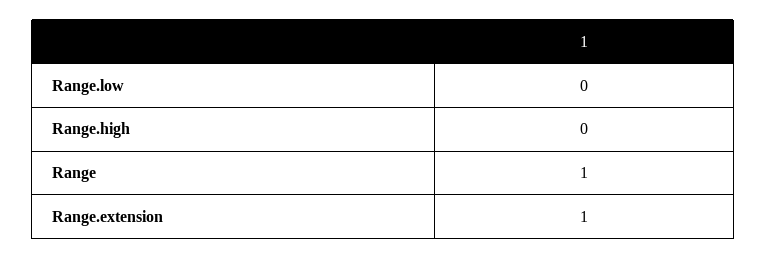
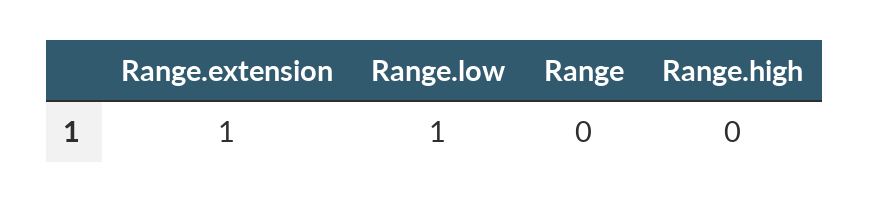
Range.low: 0 -> 1
Range: 1 -> 0

